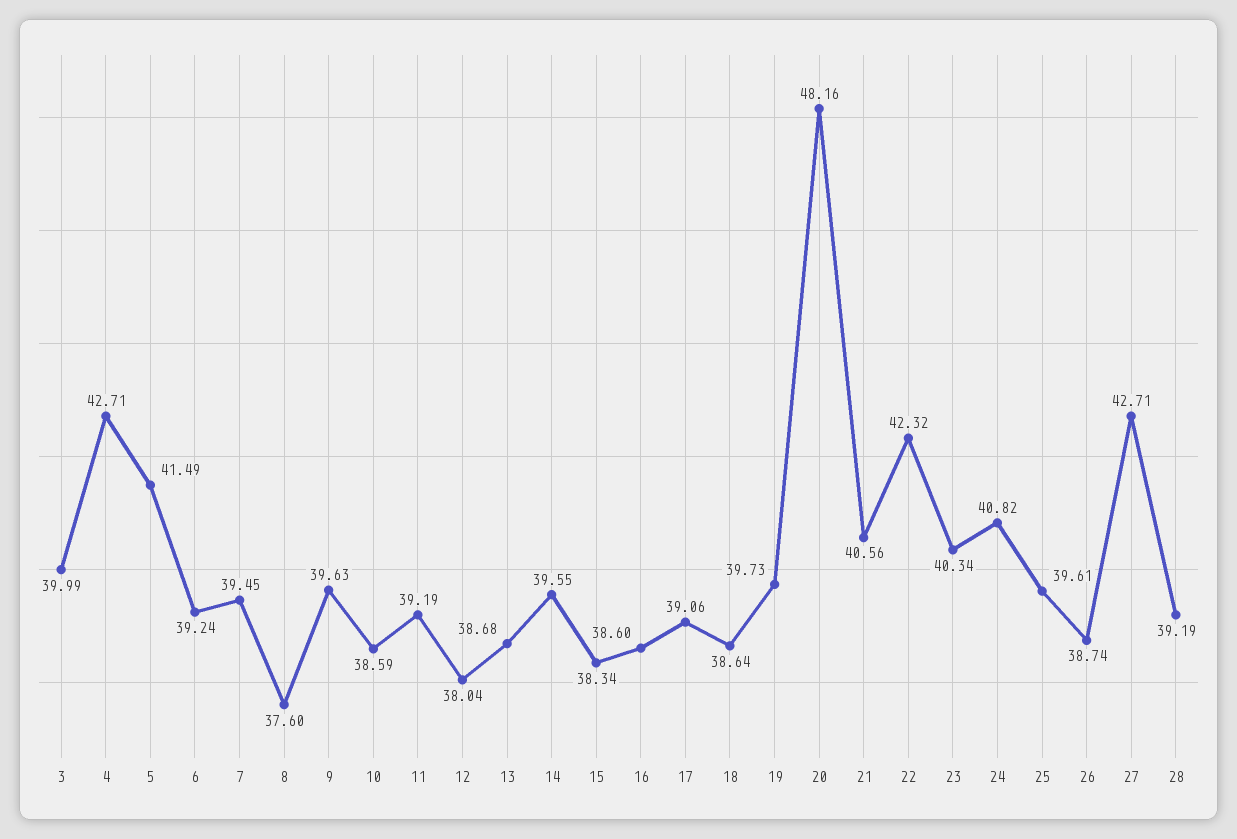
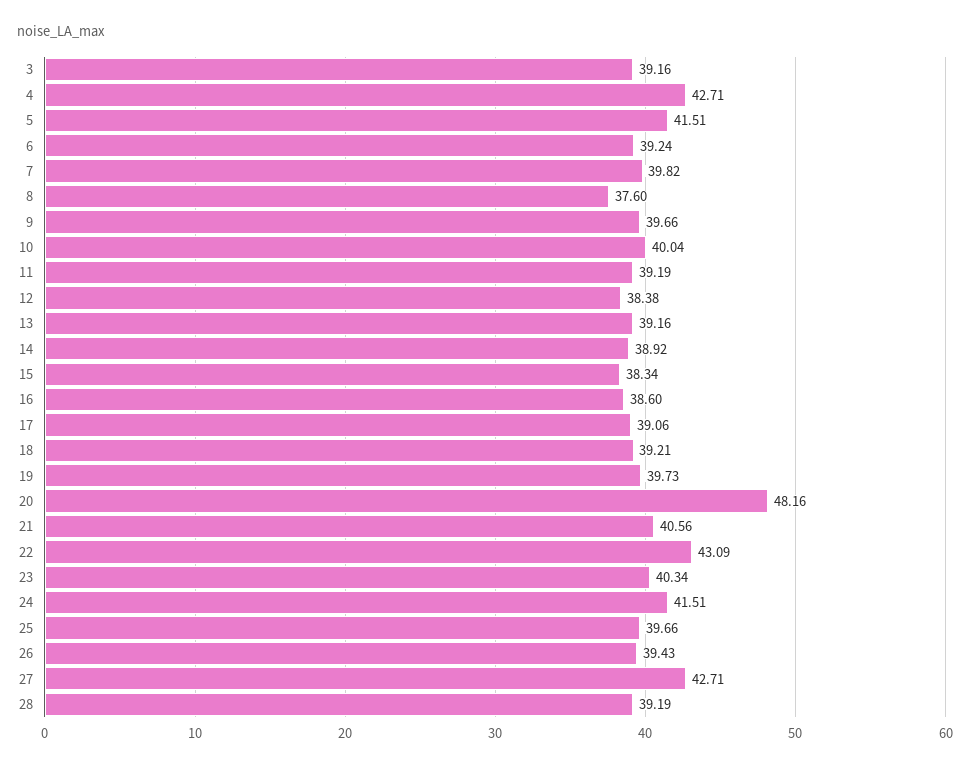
3: 39.99 -> 39.16
5: 41.49 -> 41.51
7: 39.45 -> 39.82
9: 39.63 -> 39.66
10: 38.59 -> 40.04
12: 38.04 -> 38.38
13: 38.68 -> 39.16
14: 39.55 -> 38.92
18: 38.64 -> 39.21
22: 42.32 -> 43.09
24: 40.82 -> 41.51
25: 39.61 -> 39.66
26: 38.74 -> 39.43

